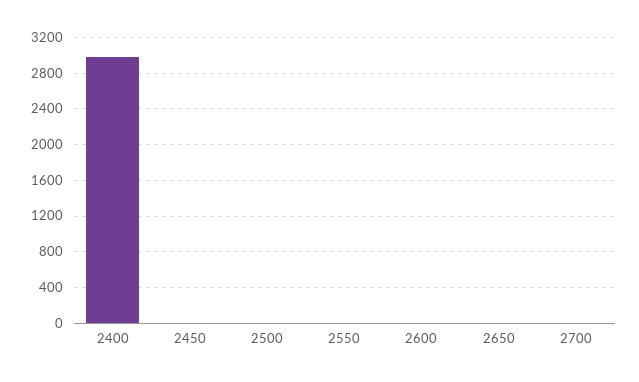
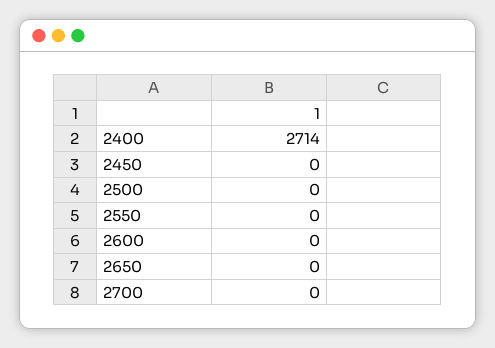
2400: 3000 -> 2714

